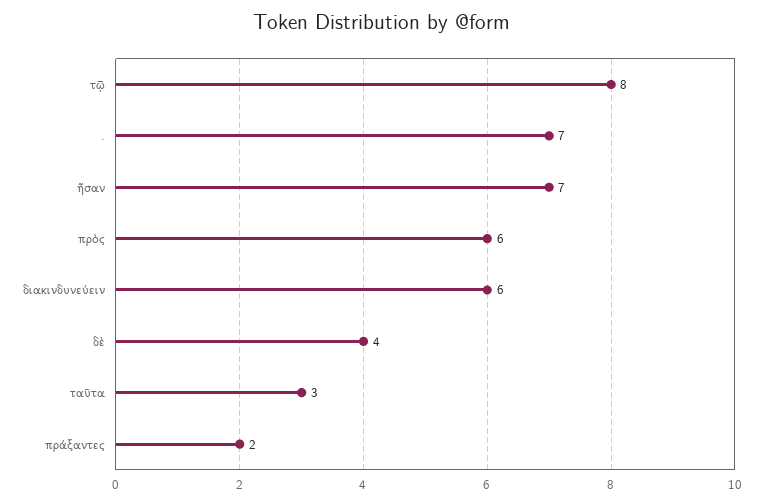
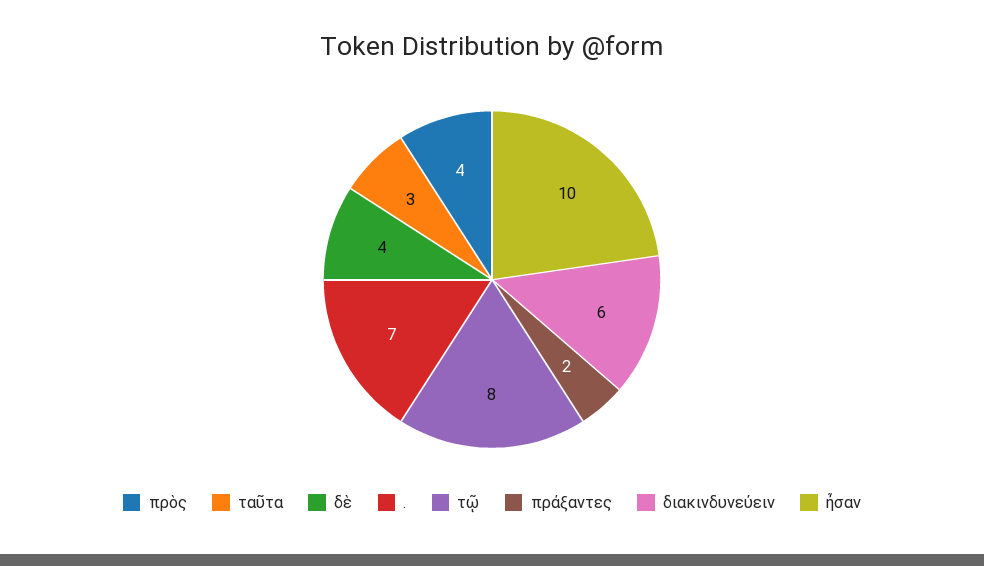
ἦσαν: 7 -> 10
πρὸς: 6 -> 4

